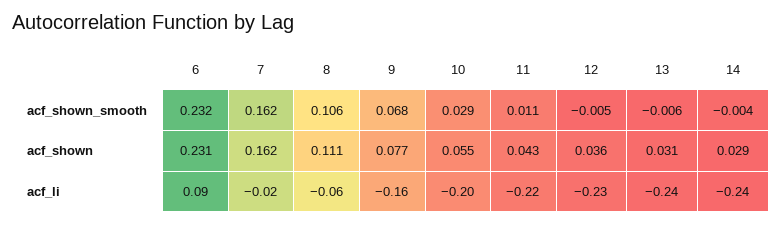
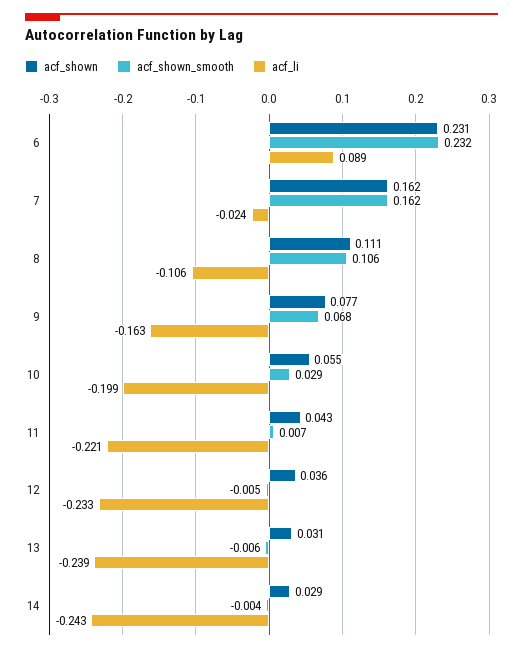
acf_shown_smooth, 11: 0.011 -> 0.007
acf_li, 8: -0.06 -> -0.106

